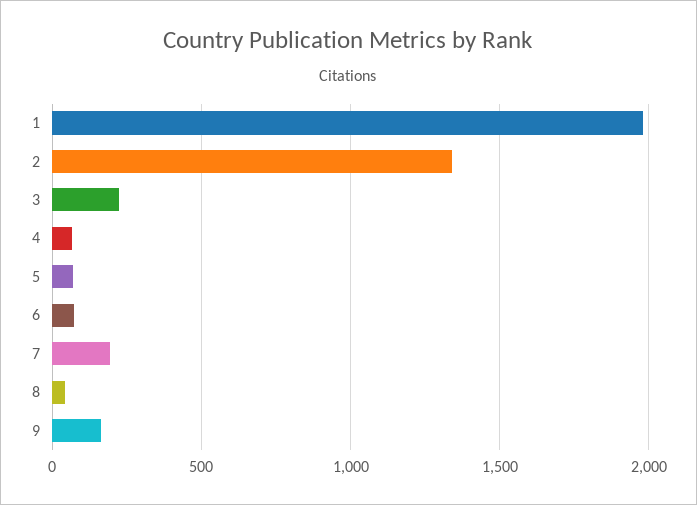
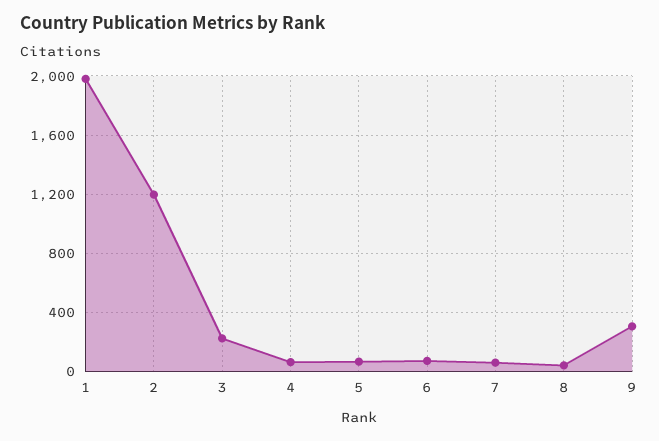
2: 1350 -> 1200
7: 200 -> 50
9: 150 -> 300

